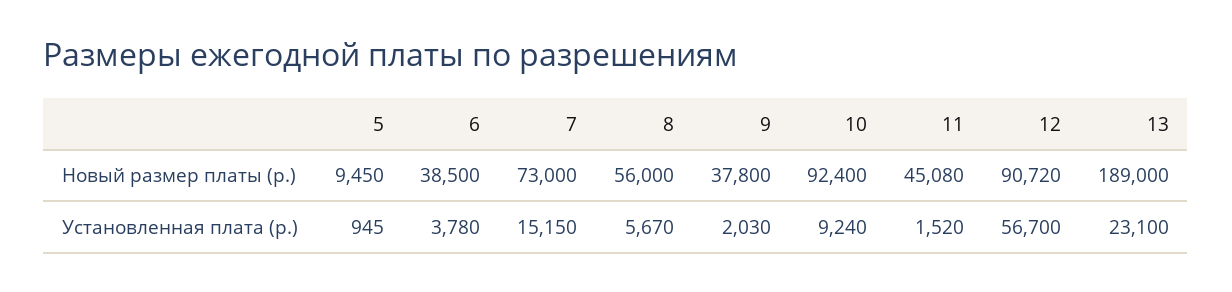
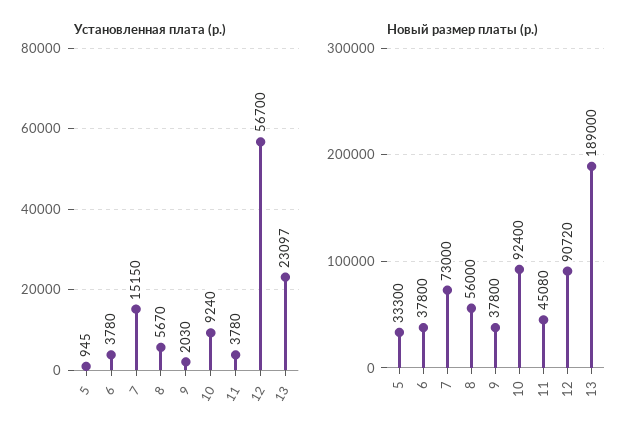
Новый размер платы (р.), 5: 9450 -> 33300
Новый размер платы (р.), 6: 38500 -> 37800
Установленная плата (р.), 11: 1520 -> 3780
Установленная плата (р.), 13: 23100 -> 23097

